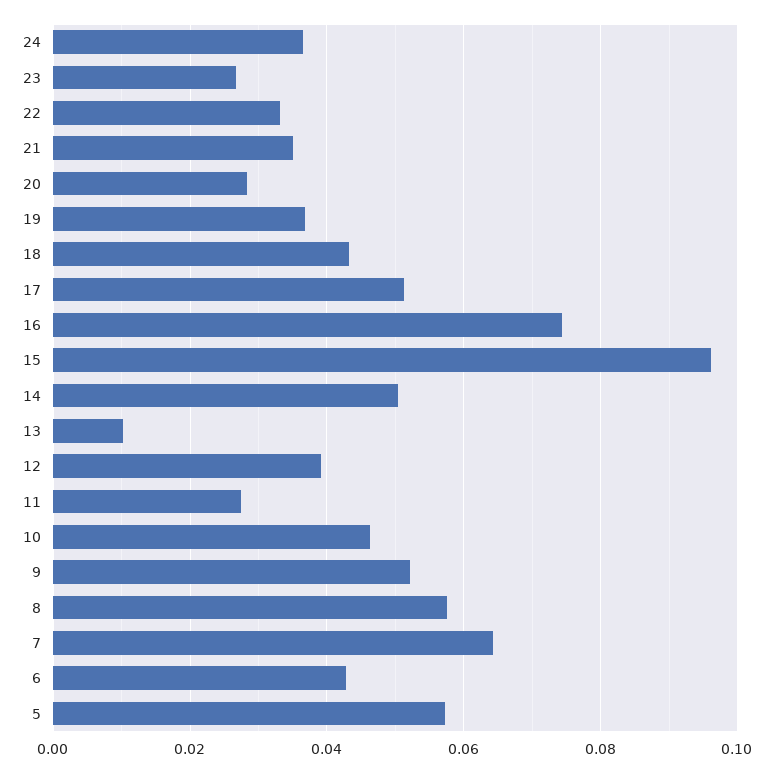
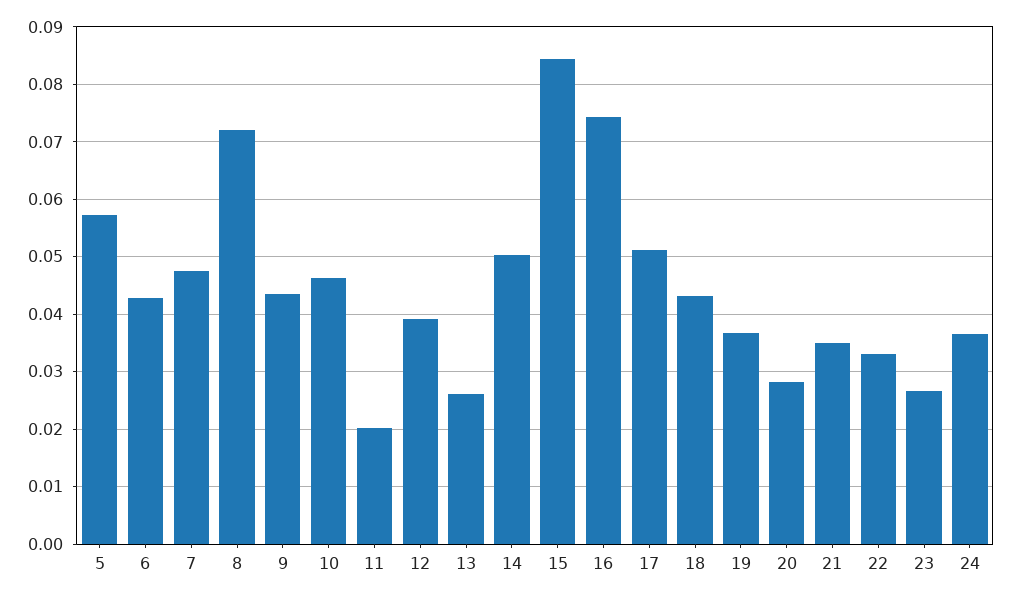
15: 0.096 -> 0.084
13: 0.01 -> 0.026
11: 0.028 -> 0.02
9: 0.052 -> 0.044
8: 0.058 -> 0.072
7: 0.064 -> 0.048

